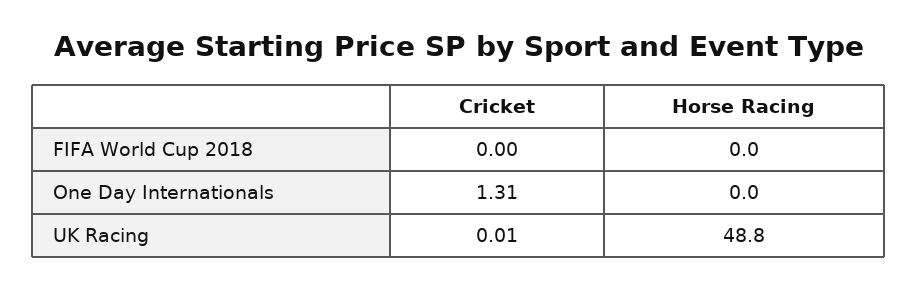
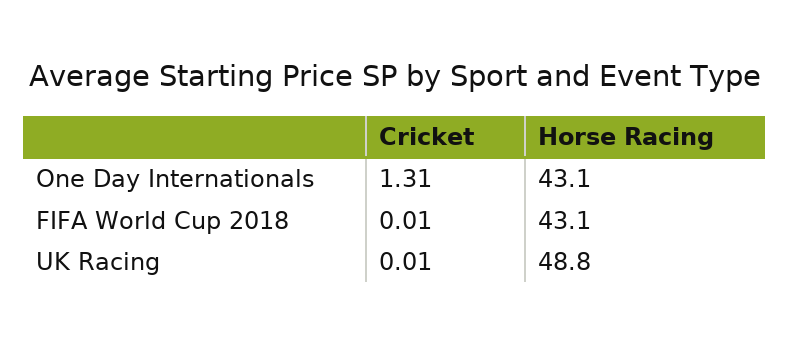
Cricket, FIFA World Cup 2018: 0 -> 0.01
Horse Racing, FIFA World Cup 2018: 0 -> 43.1
Horse Racing, One Day Internationals: 0 -> 43.1

